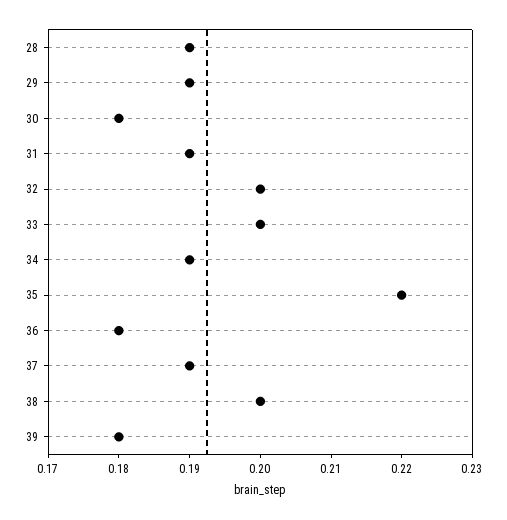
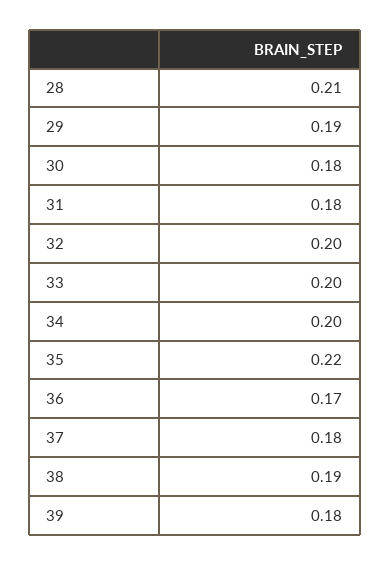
28: 0.19 -> 0.21
31: 0.19 -> 0.18
34: 0.19 -> 0.2
36: 0.18 -> 0.17
37: 0.19 -> 0.18
38: 0.2 -> 0.19

